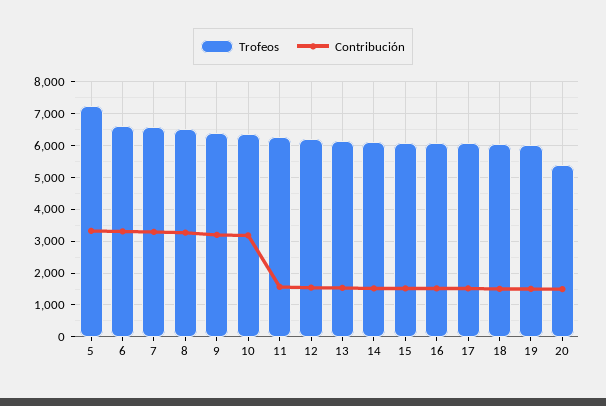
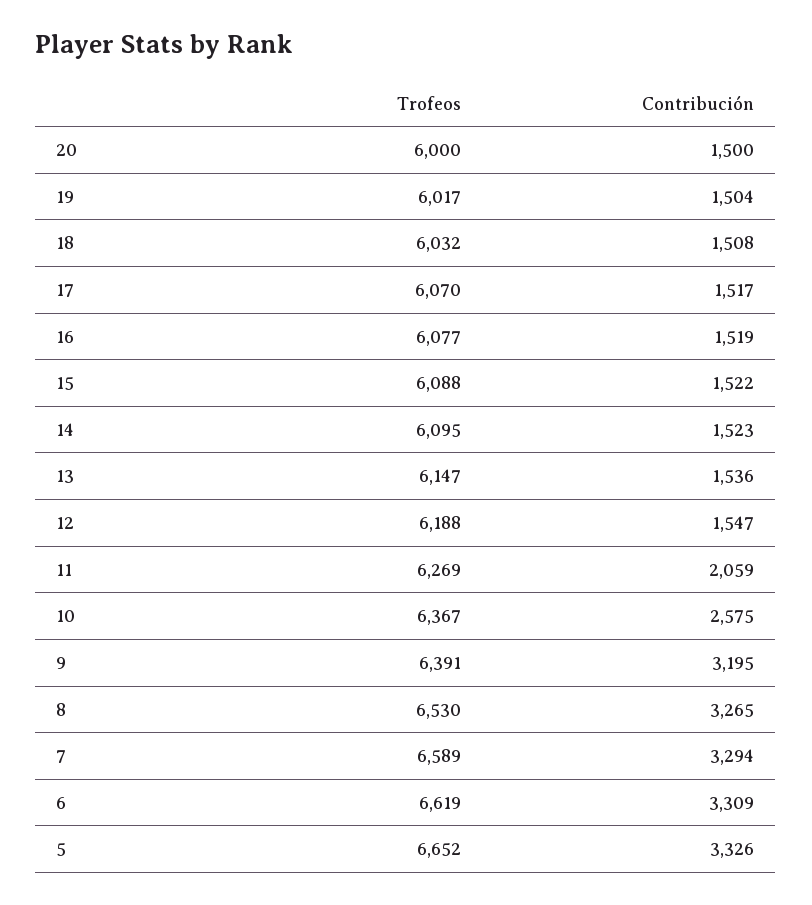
Trofeos, 5: 7200 -> 6652
Contribución, 10: 3200 -> 2575
Contribución, 11: 1600 -> 2059
Trofeos, 20: 5400 -> 6000

